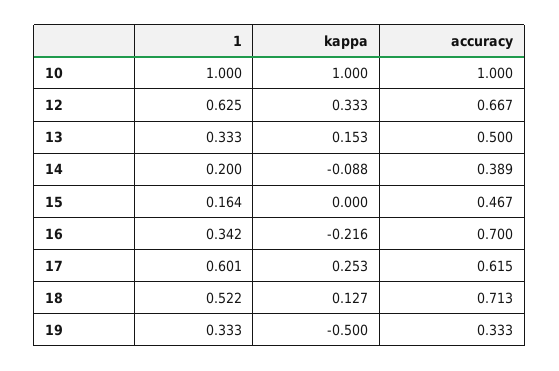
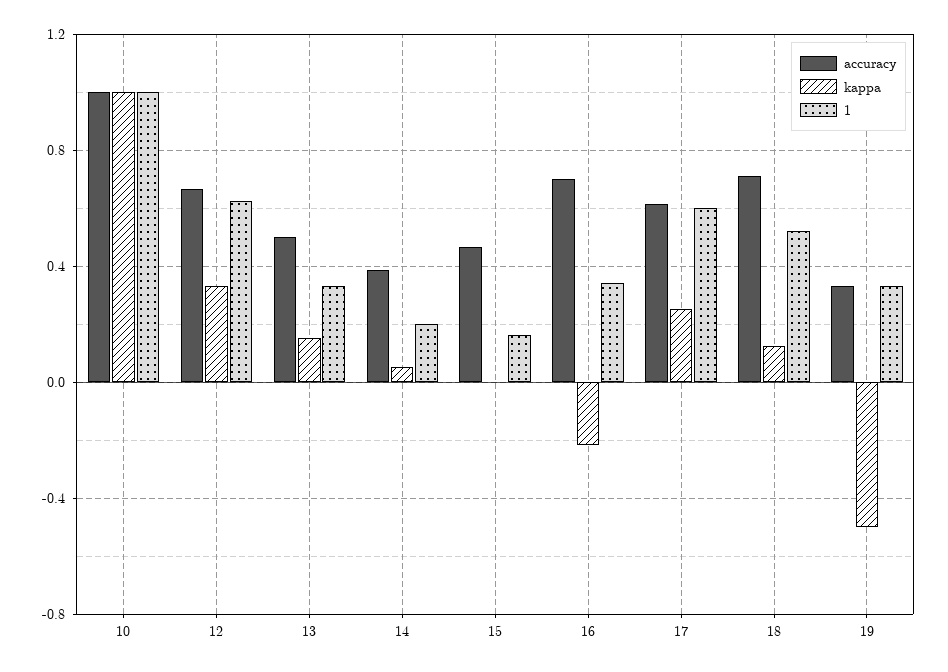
kappa, 14: -0.088 -> 0.05

